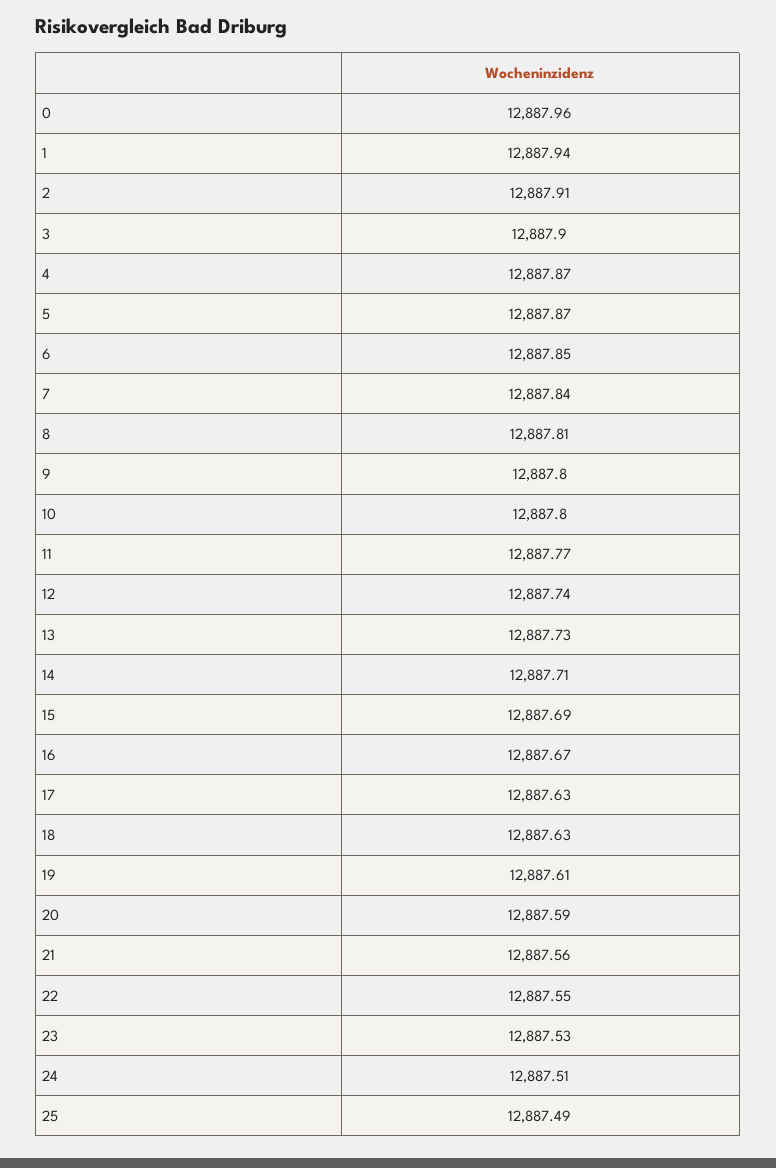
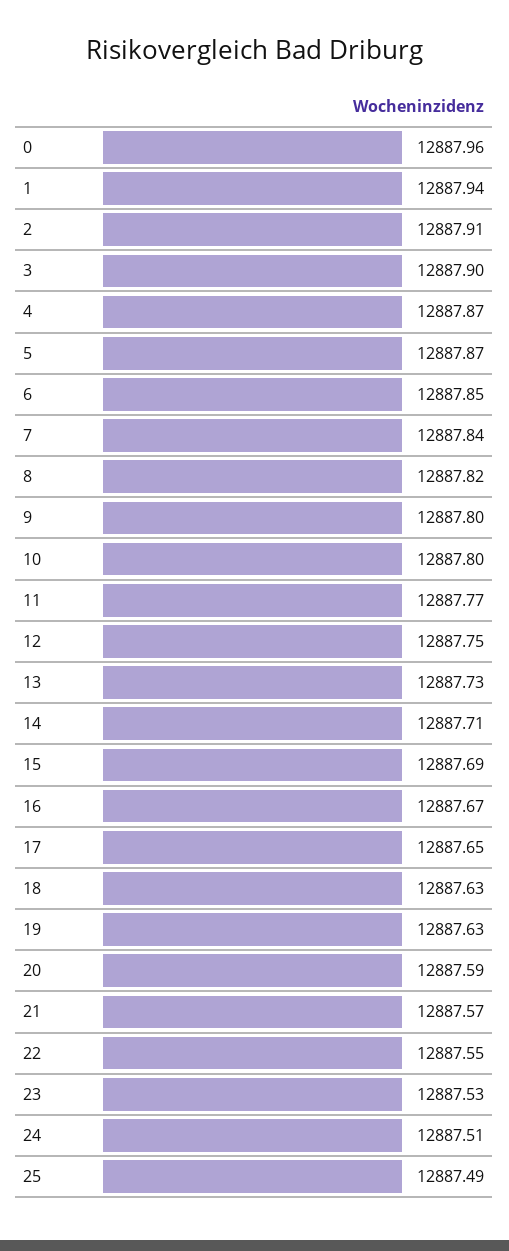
8: 12887.81 -> 12887.82
12: 12887.74 -> 12887.75
17: 12887.63 -> 12887.65
19: 12887.61 -> 12887.63
21: 12887.56 -> 12887.57

